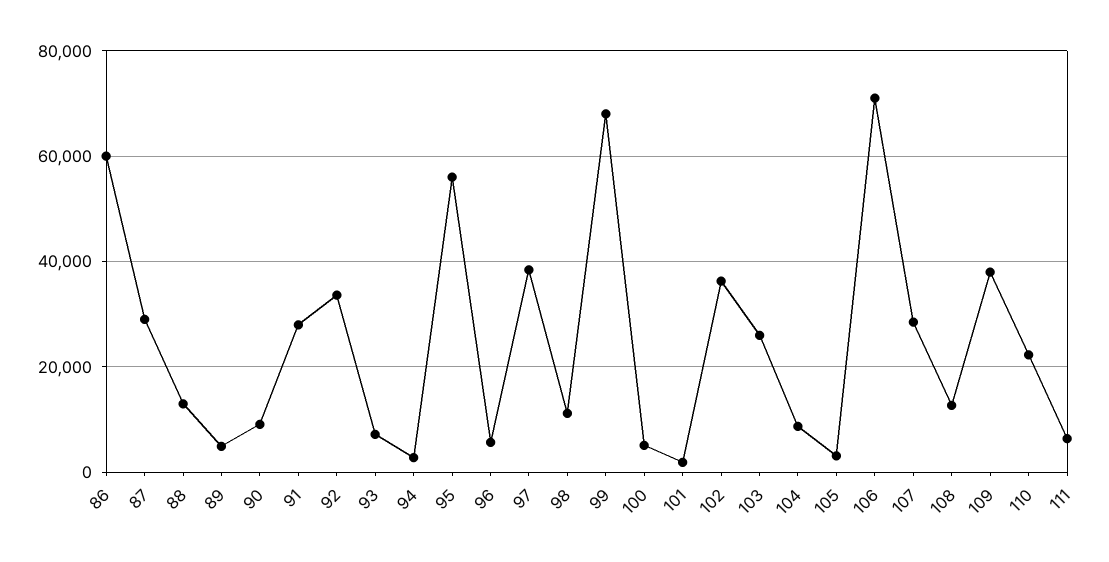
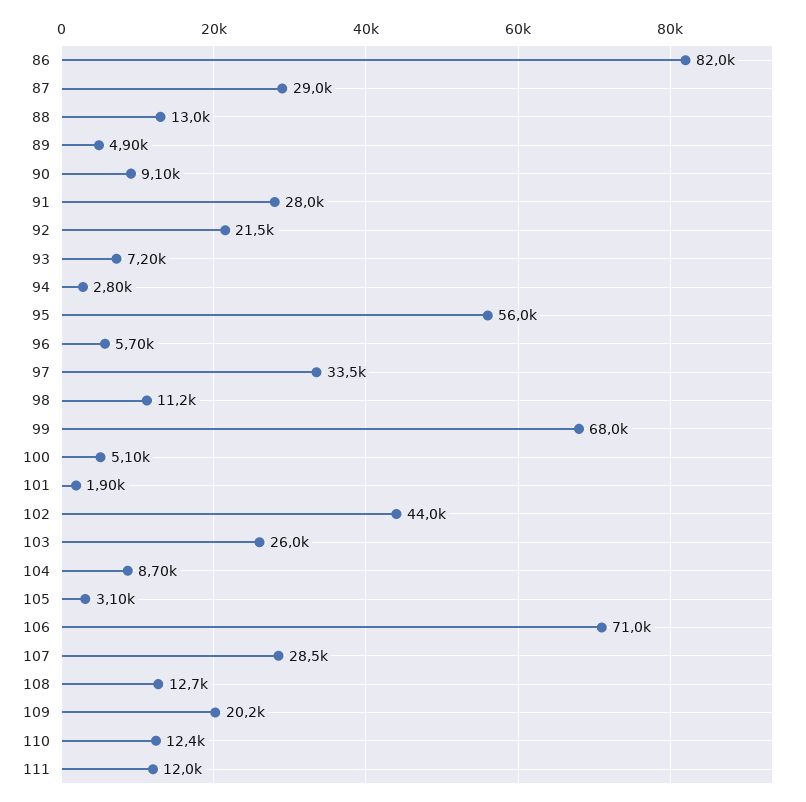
86: 60000 -> 82000
92: 34000 -> 21500
97: 38000 -> 33500
102: 36000 -> 44000
109: 38000 -> 20200
110: 22000 -> 12400
111: 6000 -> 12000

